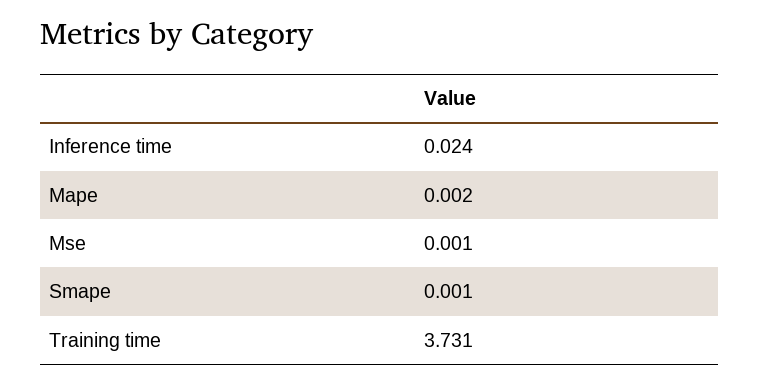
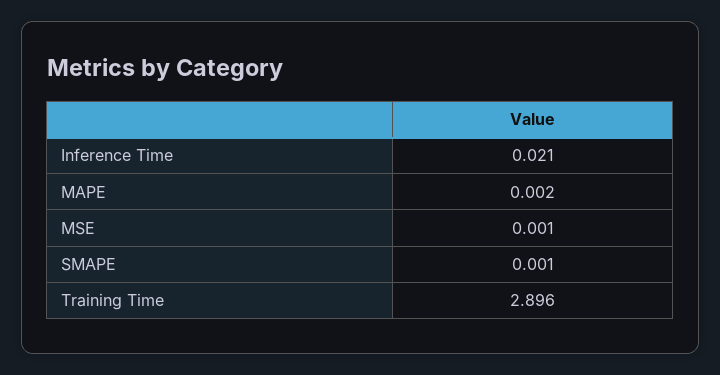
Inference time: 0.024 -> 0.021
Training time: 3.731 -> 2.896

